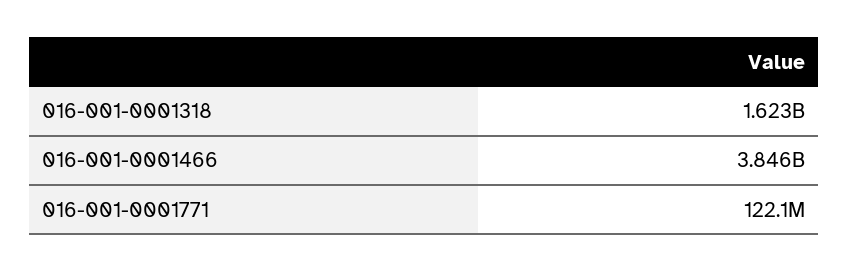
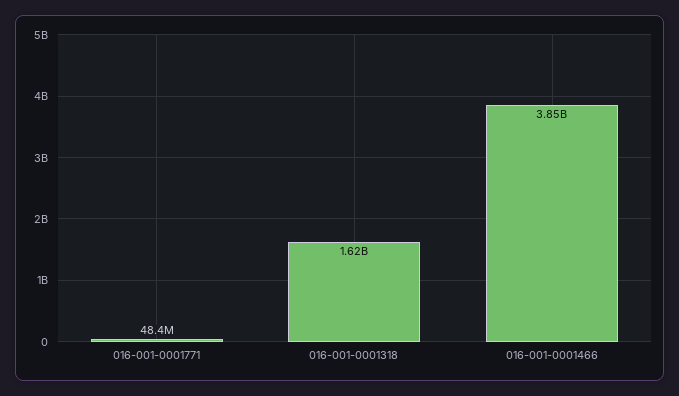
016-001-0001771: 122100000 -> 48400000

